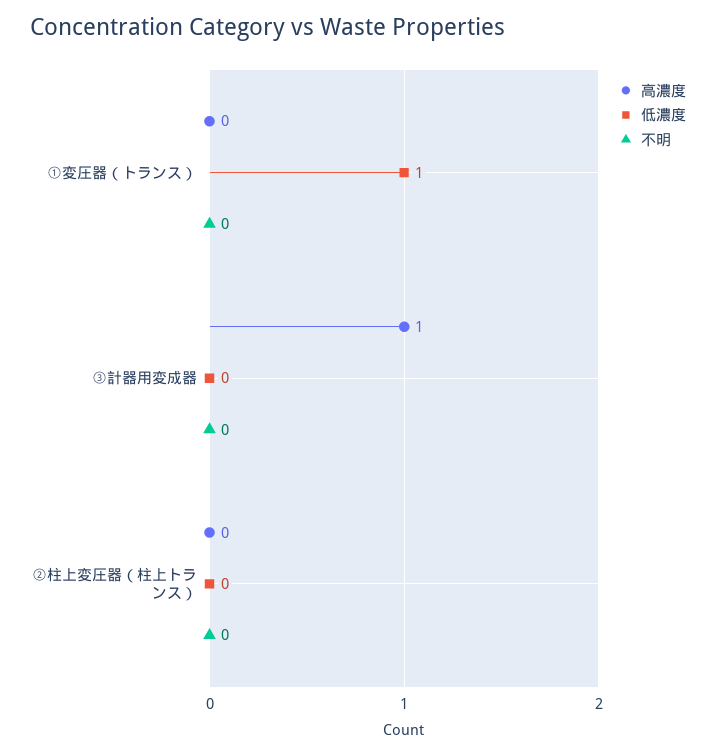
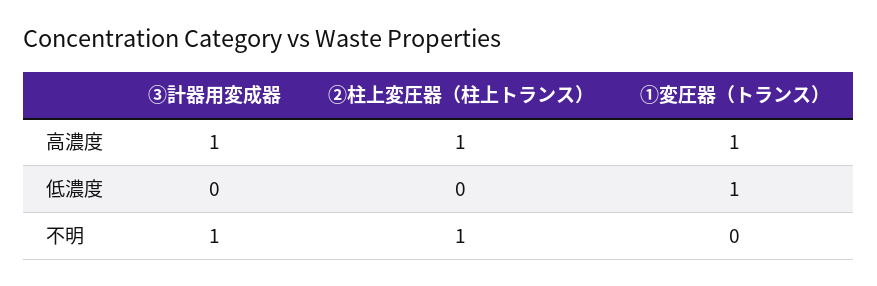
高濃度, ①変圧器（トランス）: 0 -> 1
不明, ③計器用変成器: 0 -> 1
高濃度, ②柱上変圧器（柱上トランス）: 0 -> 1
不明, ②柱上変圧器（柱上トランス）: 0 -> 1

